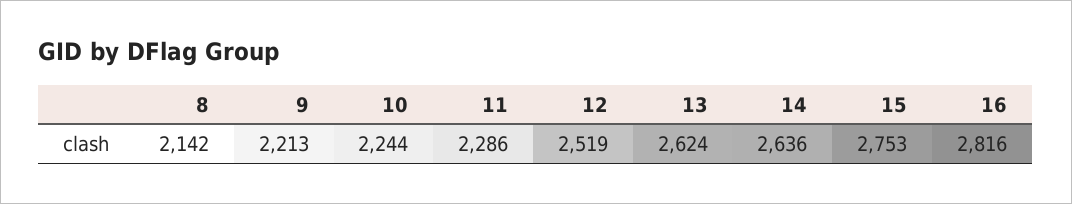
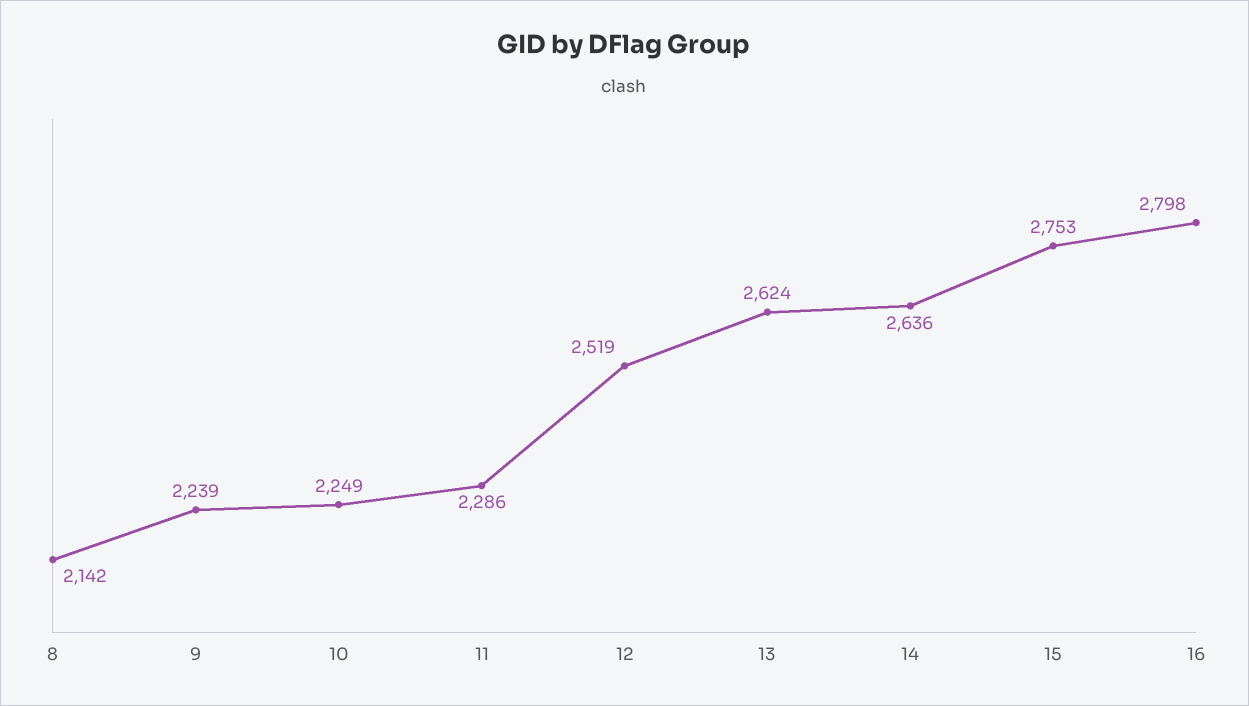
9: 2213 -> 2239
10: 2244 -> 2249
16: 2816 -> 2798

